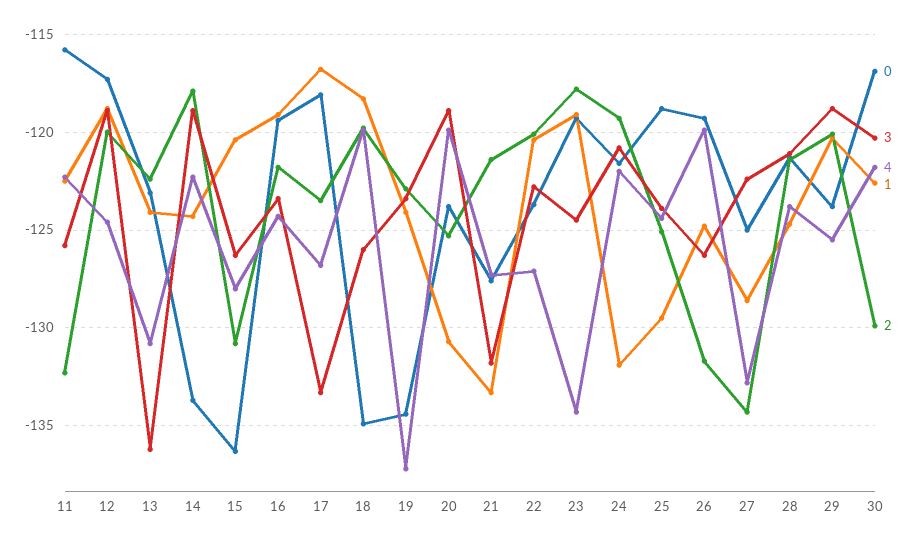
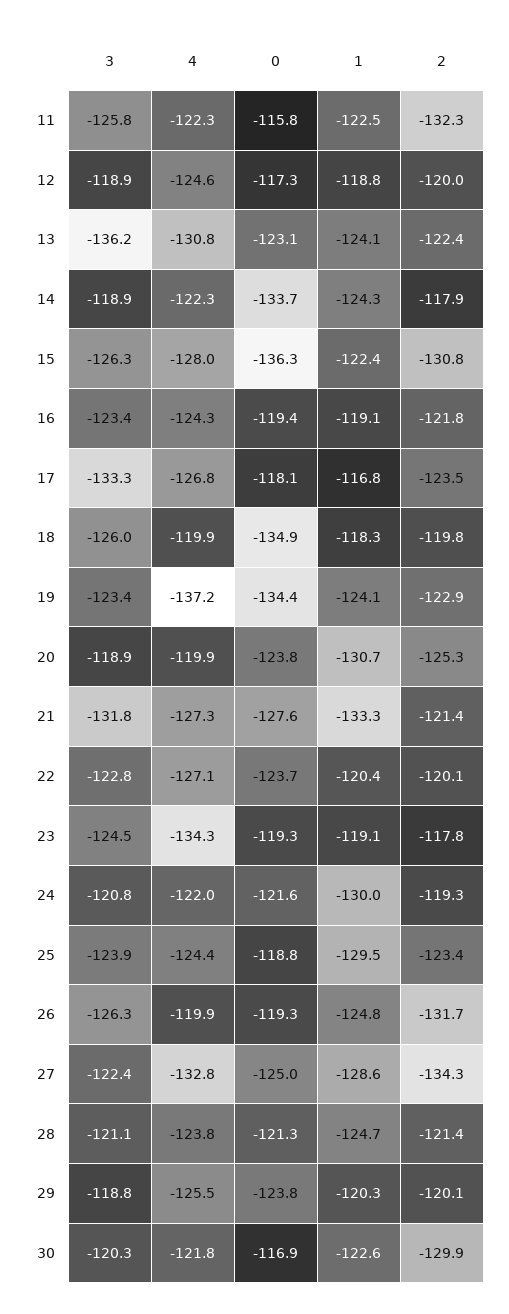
1, 15: -120.5 -> -122.4
1, 24: -132 -> -130
2, 25: -125 -> -123.4

